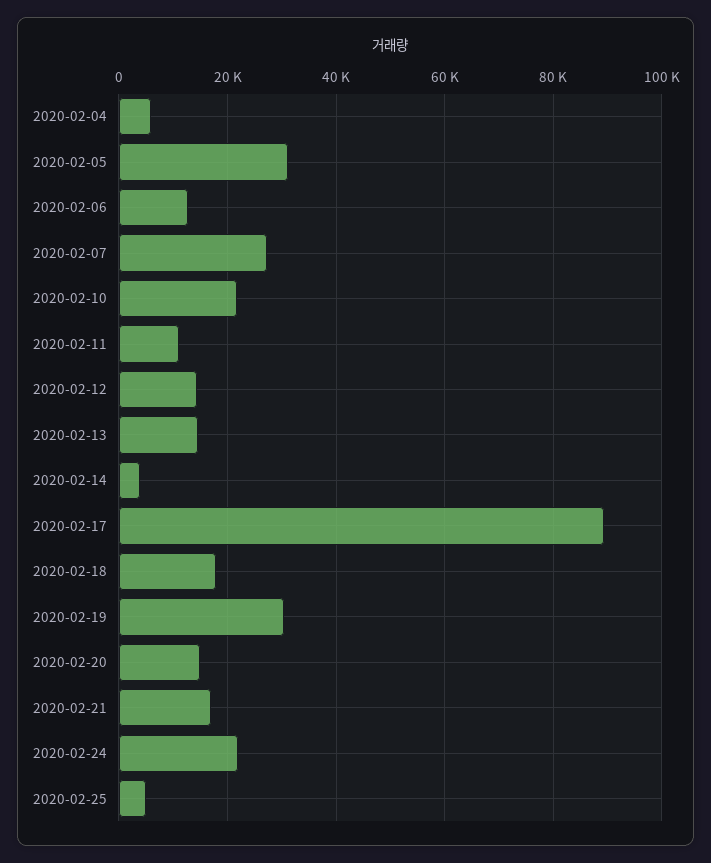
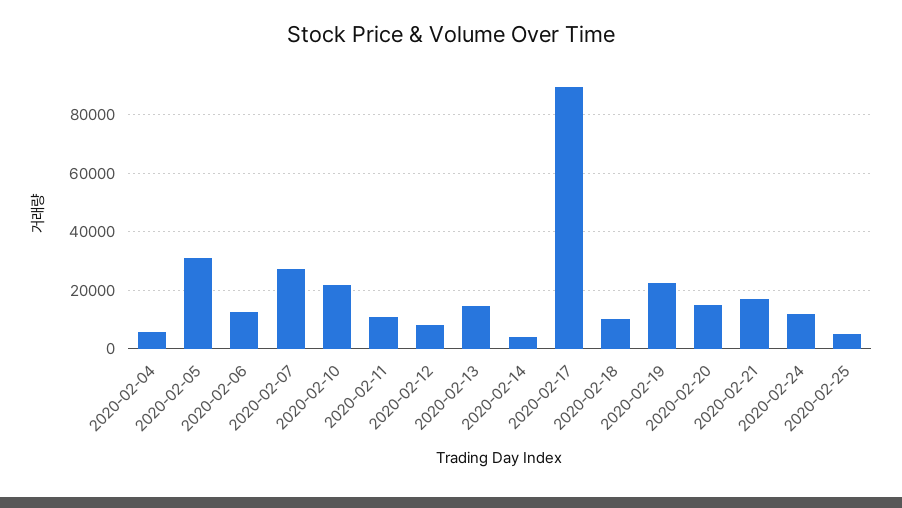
2020-02-12: 14000 -> 7500
2020-02-18: 18000 -> 10000
2020-02-19: 30000 -> 22500
2020-02-24: 22000 -> 12500

